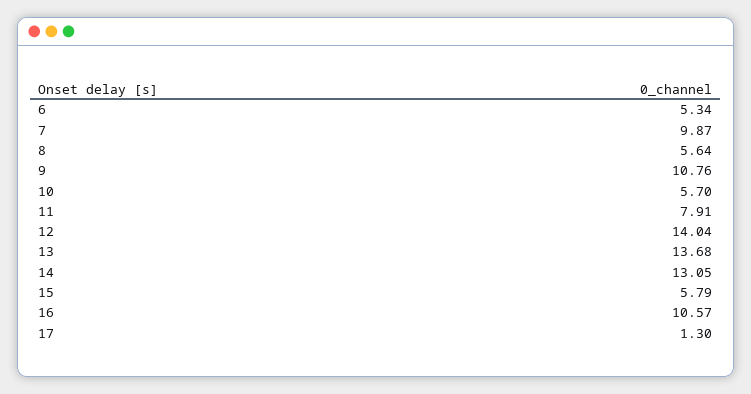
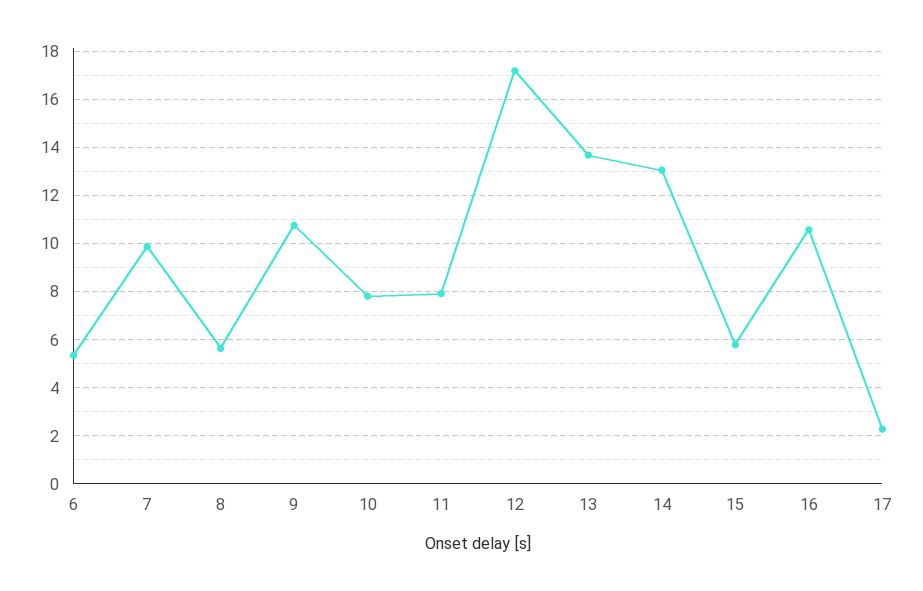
10: 5.7 -> 7.75
12: 14.04 -> 17.25
17: 1.3 -> 2.25

